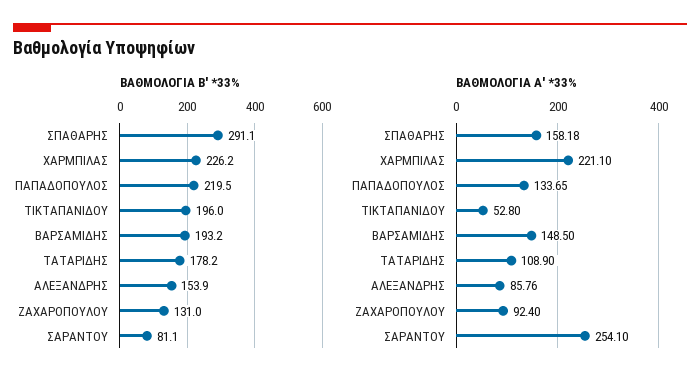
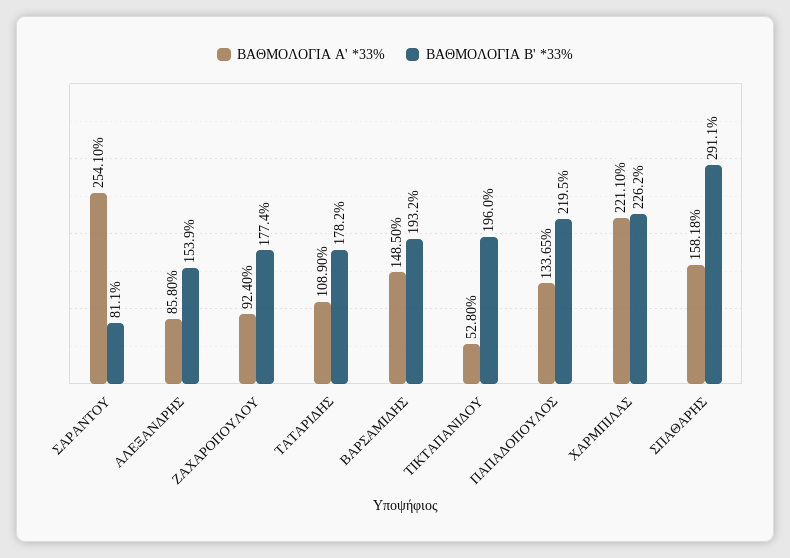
ΒΑΘΜΟΛΟΓΙΑ Β' *33%, ΖΑΧΑΡΟΠΟΥΛΟΥ: 131 -> 177.4
ΒΑΘΜΟΛΟΓΙΑ Α' *33%, ΑΛΕΞΑΝΔΡΗΣ: 85.76 -> 85.8

